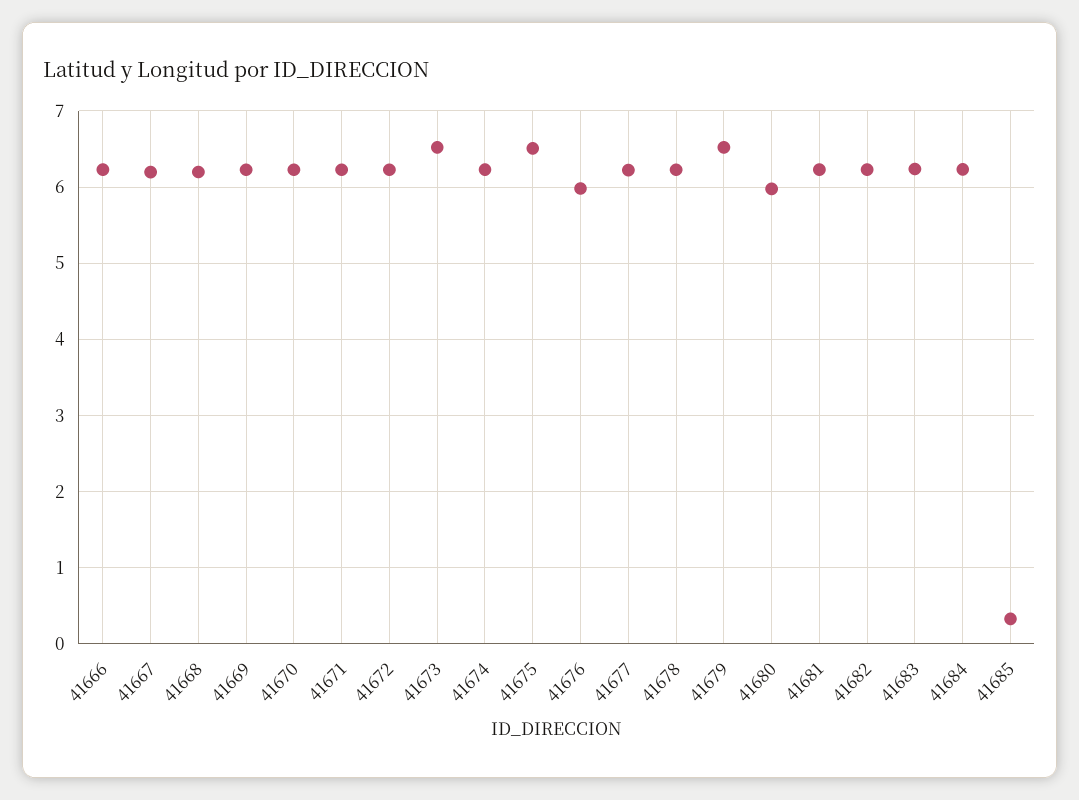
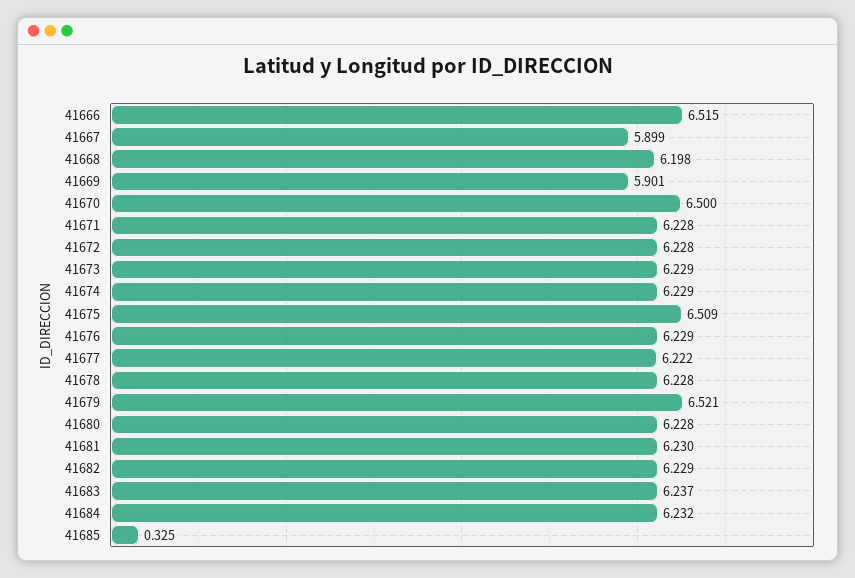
41666: 6.2 -> 6.515
41667: 6.2 -> 5.899
41669: 6.2 -> 5.901
41670: 6.2 -> 6.5
41673: 6.5 -> 6.229
41676: 6 -> 6.229
41680: 6 -> 6.228

